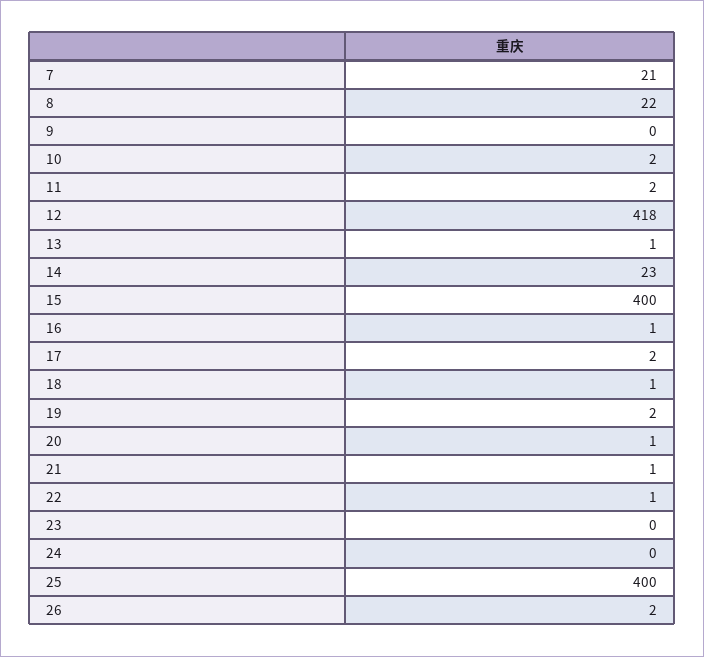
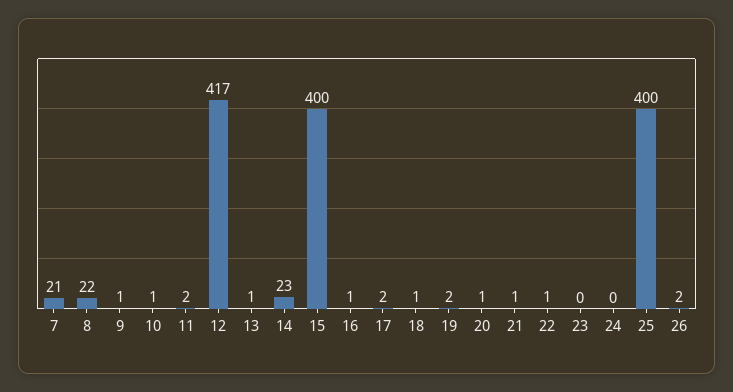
9: 0 -> 1
10: 2 -> 1
12: 418 -> 417

